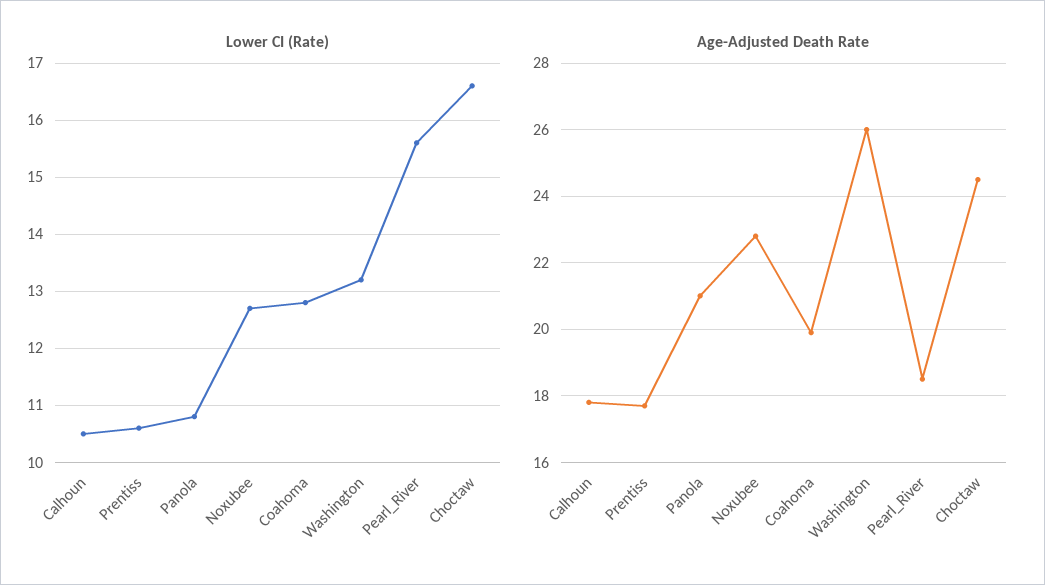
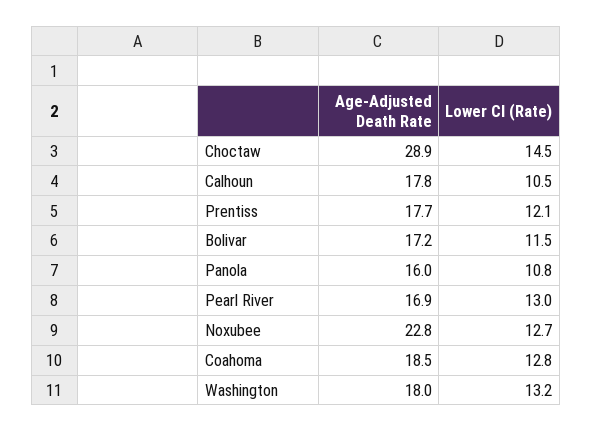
Lower CI (Rate), Prentiss: 10.5 -> 12.1
Lower CI (Rate), Pearl_River: 15.5 -> 13
Lower CI (Rate), Choctaw: 16.5 -> 14.5
Age-Adjusted Death Rate, Panola: 21 -> 16
Age-Adjusted Death Rate, Coahoma: 20 -> 18.5
Age-Adjusted Death Rate, Washington: 26 -> 18
Age-Adjusted Death Rate, Pearl_River: 18.5 -> 16.9
Age-Adjusted Death Rate, Choctaw: 24.5 -> 28.9
Age-Adjusted Death Rate, Bolivar: none -> 17.2
Lower CI (Rate), Bolivar: none -> 11.5

